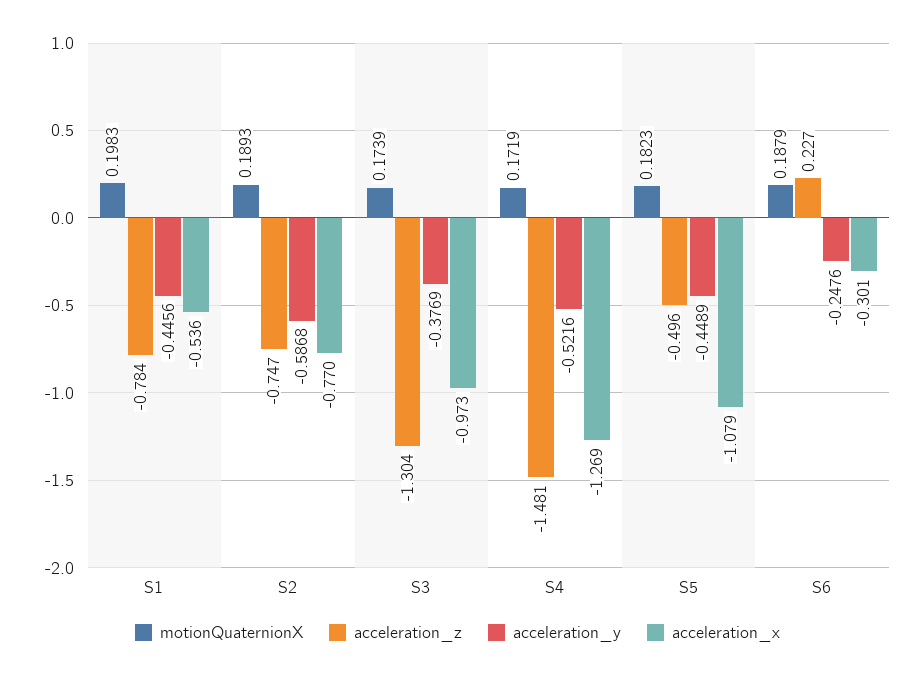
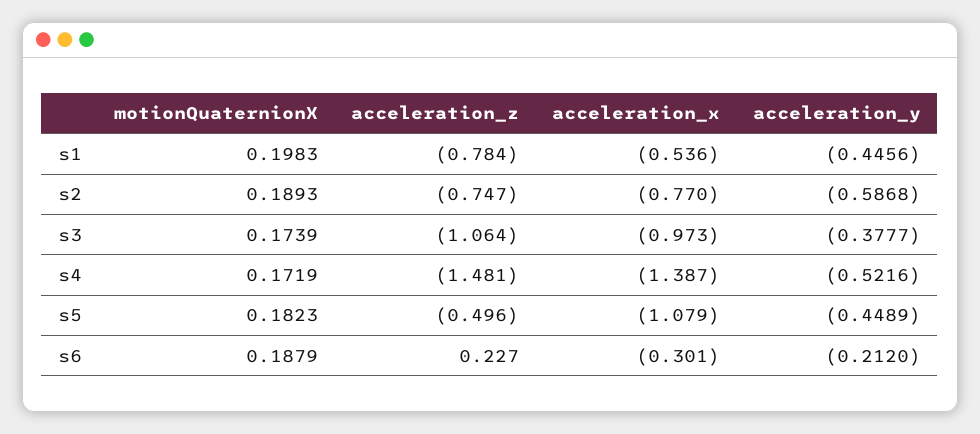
acceleration_z, S3: -1.304 -> -1.064
acceleration_y, S3: -0.3769 -> -0.3777
acceleration_x, S4: -1.269 -> -1.387
acceleration_y, S6: -0.2476 -> -0.212

